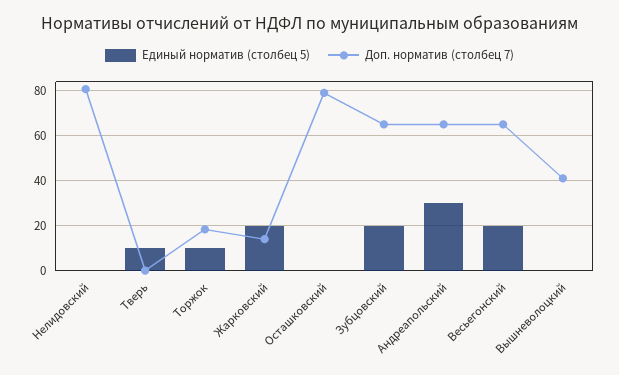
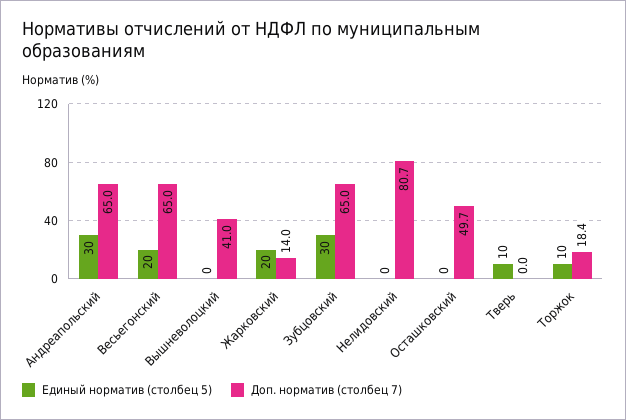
Доп. норматив (столбец 7), Осташковский: 80 -> 49.7
Единый норматив (столбец 5), Зубцовский: 20 -> 30

